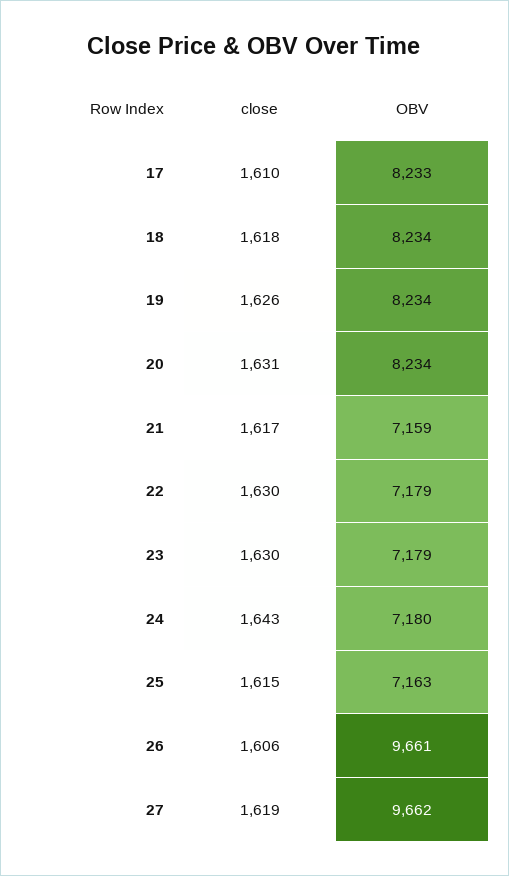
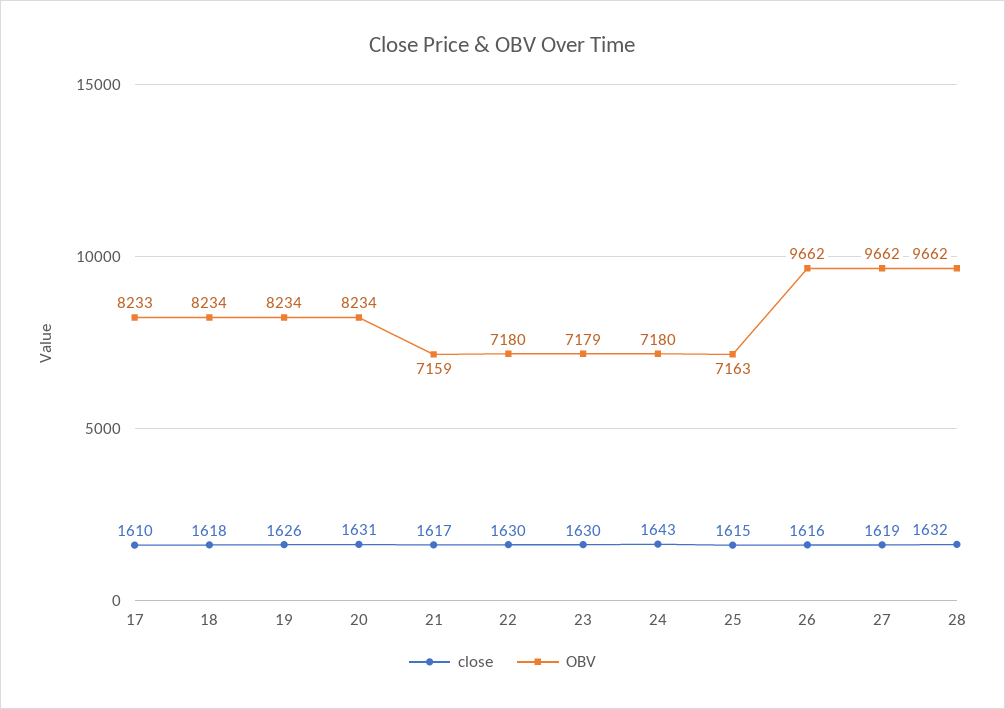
OBV, 22: 7179 -> 7180
close, 26: 1606 -> 1616
OBV, 26: 9661 -> 9662
close, 28: none -> 1632
OBV, 28: none -> 9662

